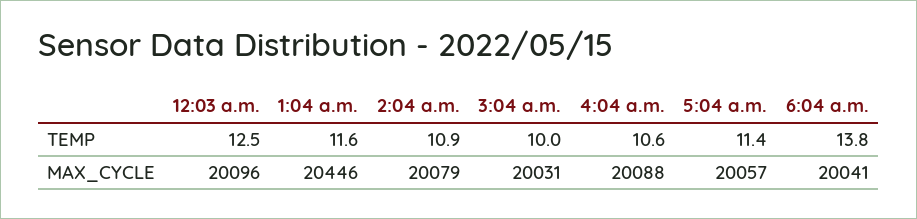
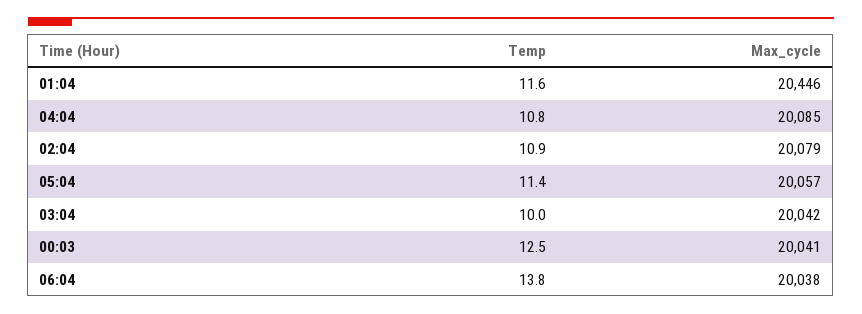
4:04 a.m., TEMP: 10.6 -> 10.8
12:03 a.m., MAX_CYCLE: 20096 -> 20041
3:04 a.m., MAX_CYCLE: 20031 -> 20042
4:04 a.m., MAX_CYCLE: 20088 -> 20085
6:04 a.m., MAX_CYCLE: 20041 -> 20038

